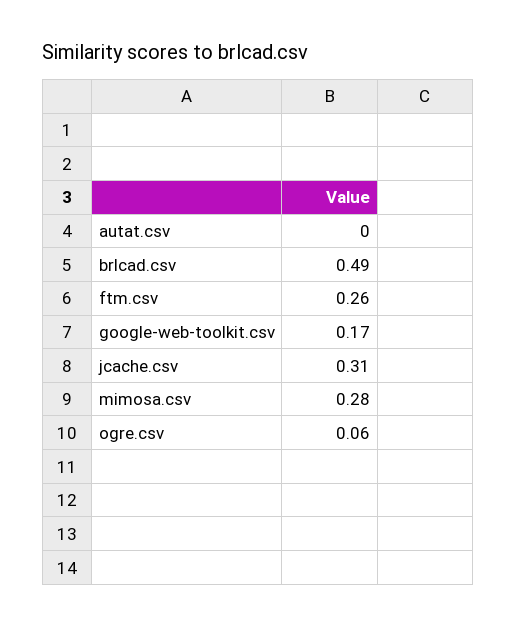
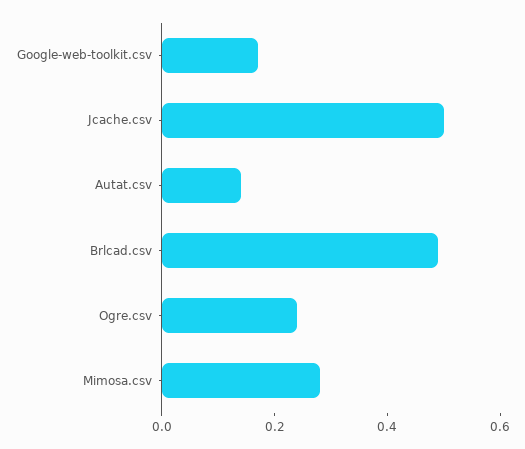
autat.csv: 0 -> 0.15
ftm.csv: 0.26 -> none
jcache.csv: 0.31 -> 0.5
ogre.csv: 0.06 -> 0.25

